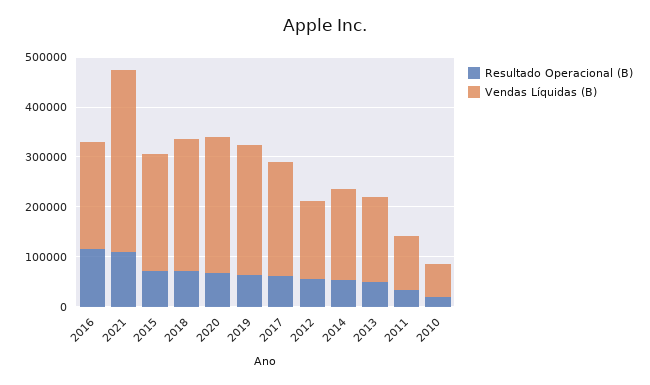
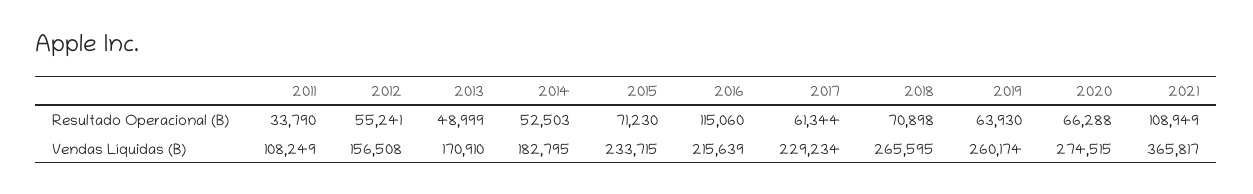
Resultado Operacional (B), 2010: 20000 -> none
Vendas Líquidas (B), 2010: 60000 -> none

